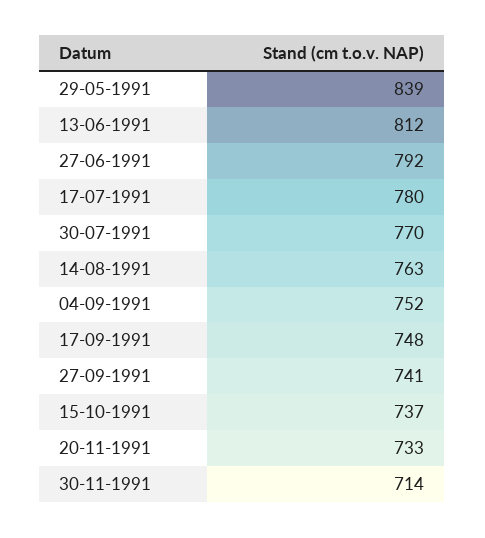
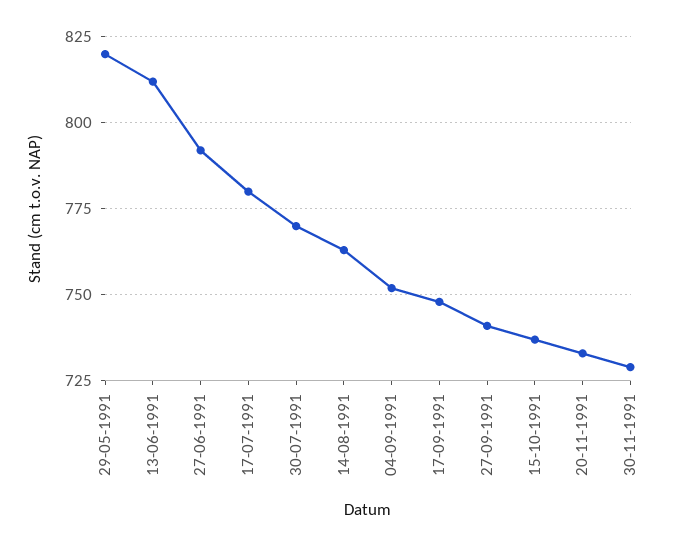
29-05-1991: 839 -> 820
30-11-1991: 714 -> 730

